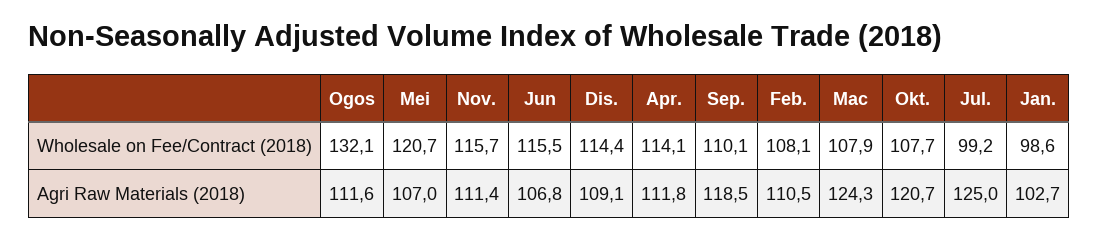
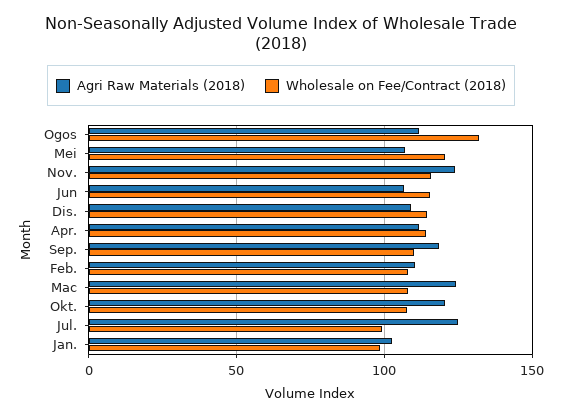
Agri Raw Materials (2018), Nov.: 111.4 -> 125

